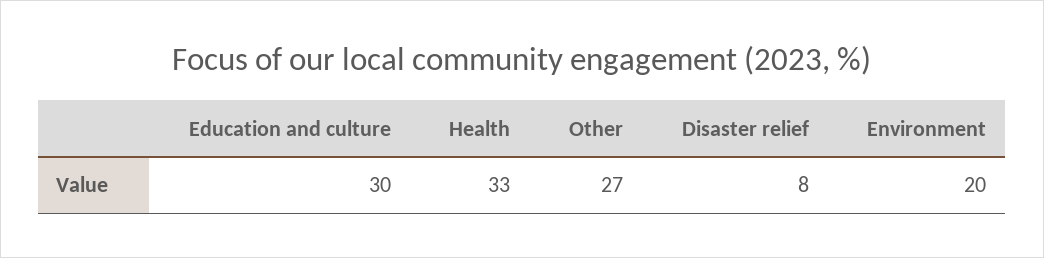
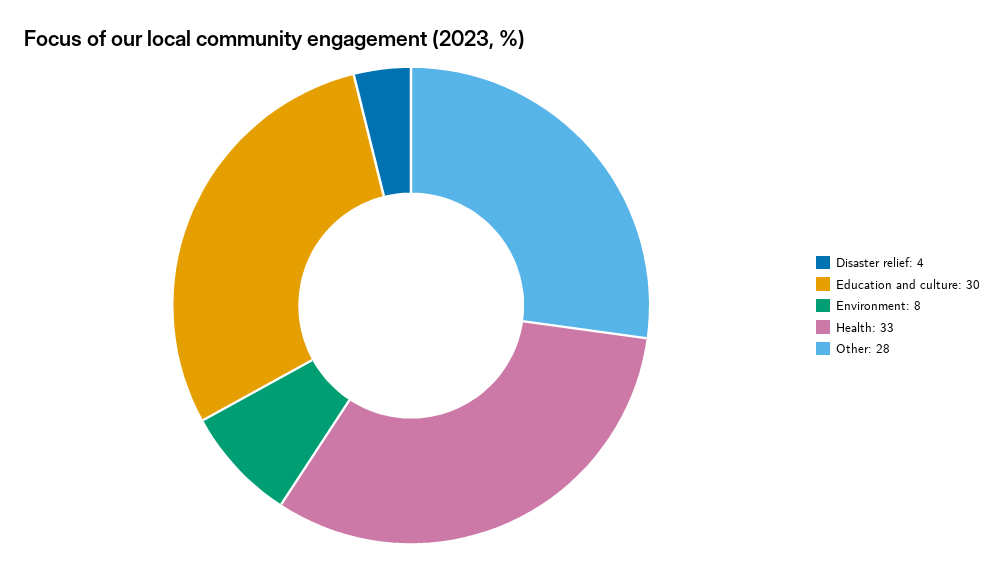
Other: 27 -> 28
Disaster relief: 8 -> 4
Environment: 20 -> 8

